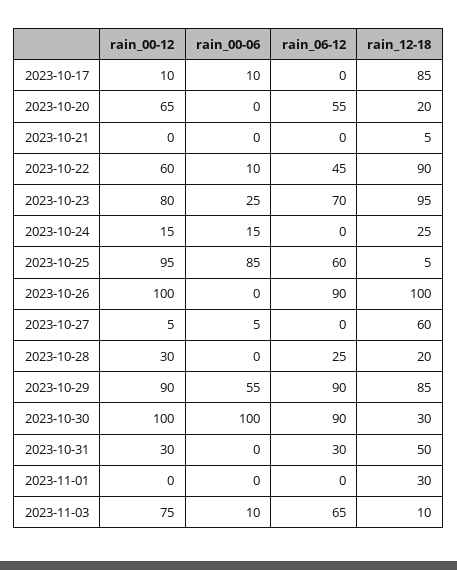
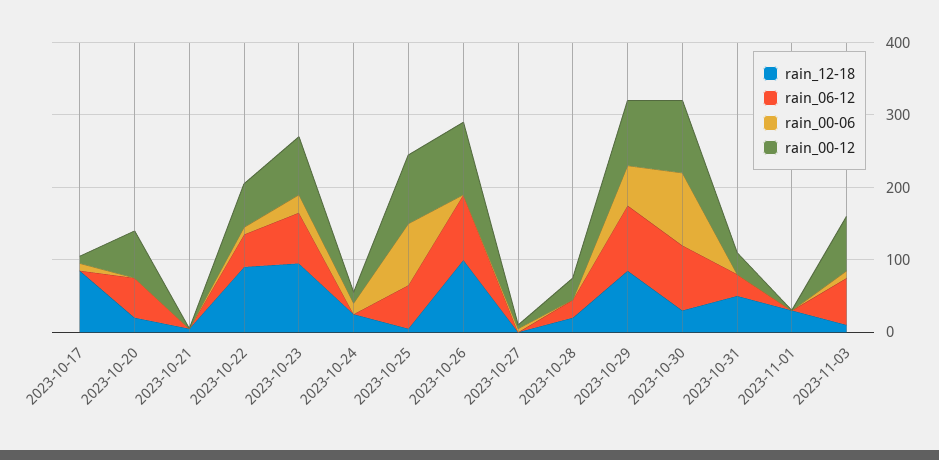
rain_12-18, 2023-10-27: 60 -> 0

